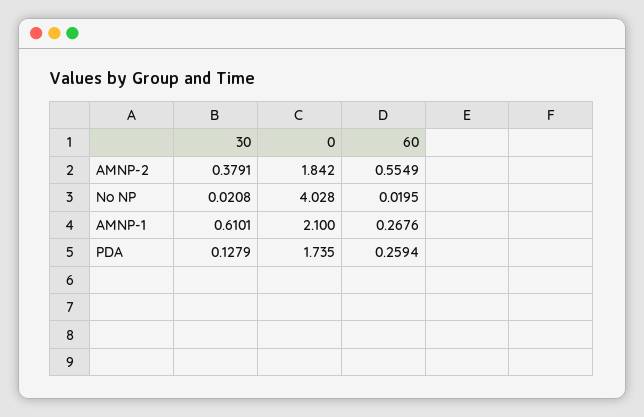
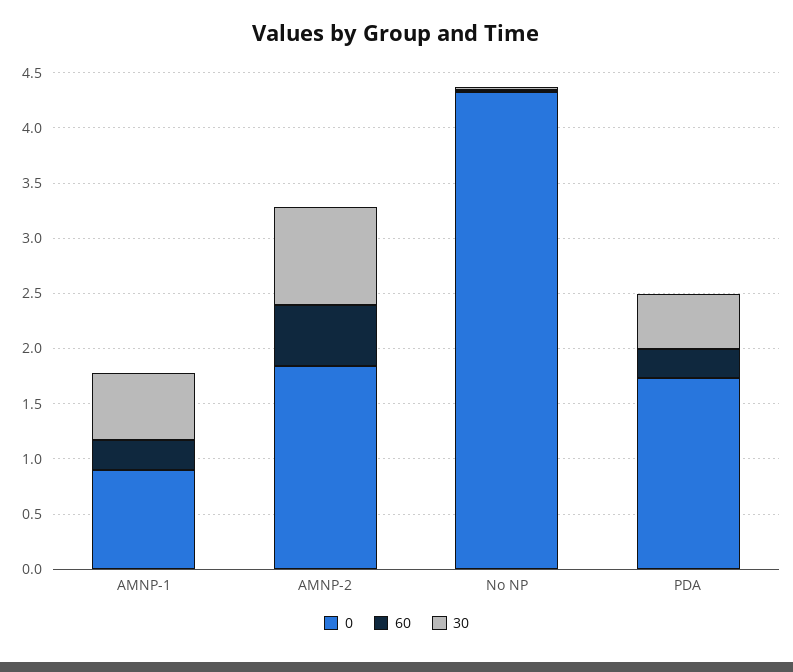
30, AMNP-2: 0.3791 -> 0.9
0, No NP: 4.028 -> 4.3
0, AMNP-1: 2.1 -> 0.9
30, PDA: 0.1279 -> 0.5

